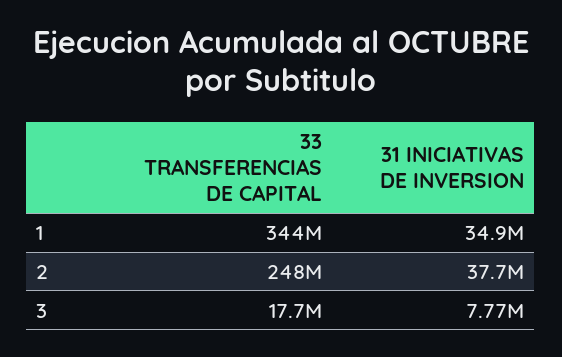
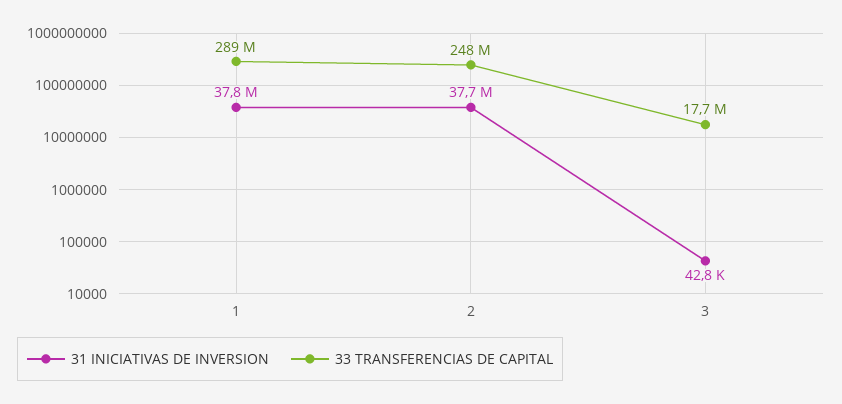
33 TRANSFERENCIAS DE CAPITAL, 1: 344000000 -> 289000000
31 INICIATIVAS DE INVERSION, 1: 34900000 -> 37800000
31 INICIATIVAS DE INVERSION, 3: 7770000 -> 42800

